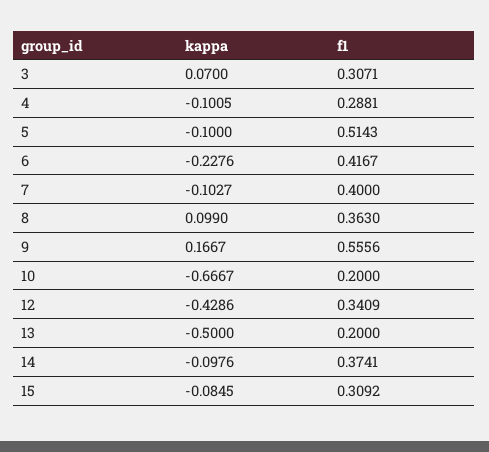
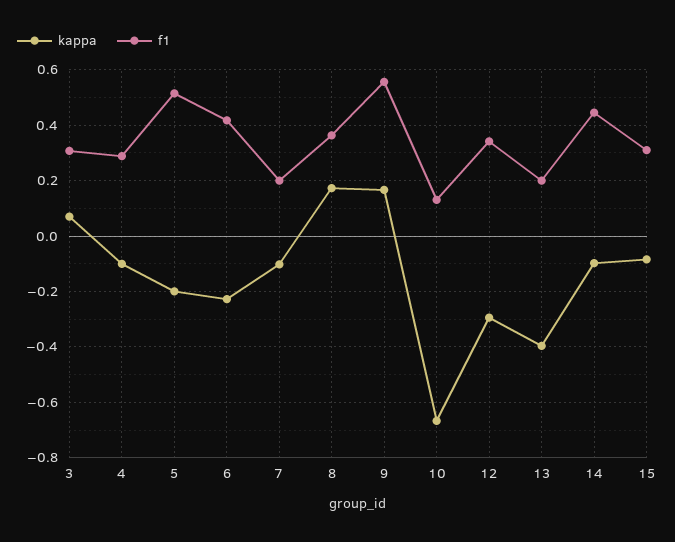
kappa, 5: -0.1 -> -0.2
f1, 7: 0.4 -> 0.2
kappa, 8: 0.099 -> 0.175
f1, 10: 0.2 -> 0.125
kappa, 12: -0.4286 -> -0.3
kappa, 13: -0.5 -> -0.4
f1, 14: 0.3741 -> 0.45

